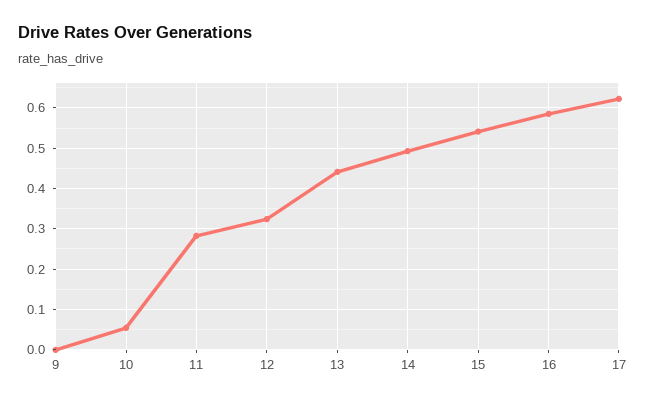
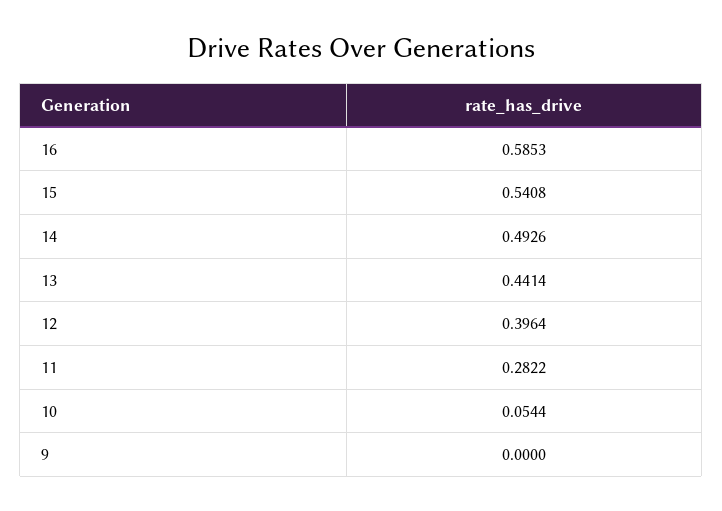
12: 0.32 -> 0.3964
17: 0.62 -> none

